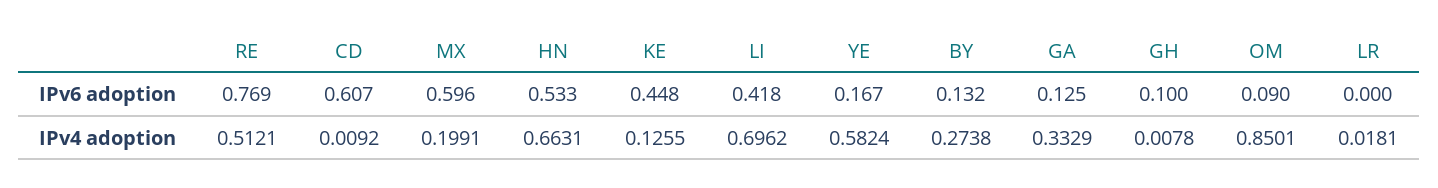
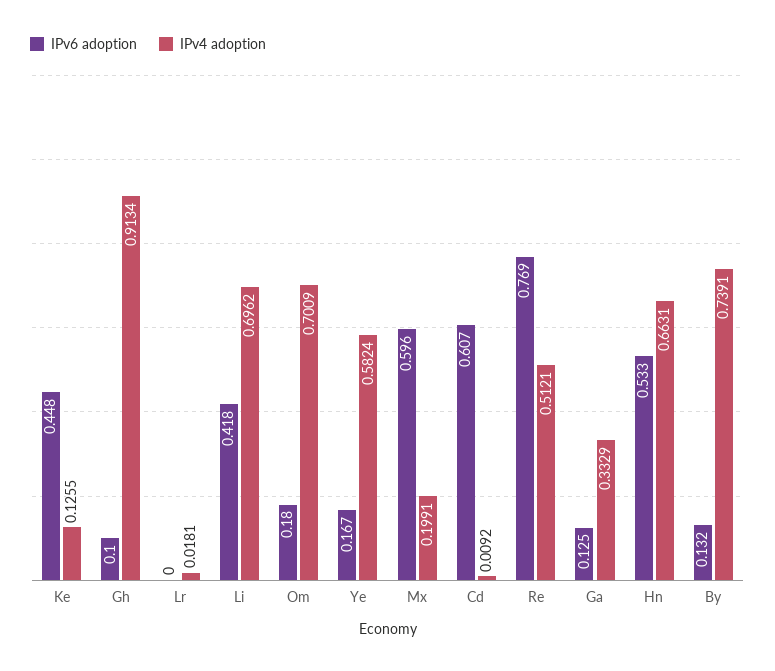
IPv6 adoption, OM: 0.09 -> 0.18
IPv4 adoption, BY: 0.2738 -> 0.7391
IPv4 adoption, GH: 0.0078 -> 0.9134
IPv4 adoption, OM: 0.8501 -> 0.7009

